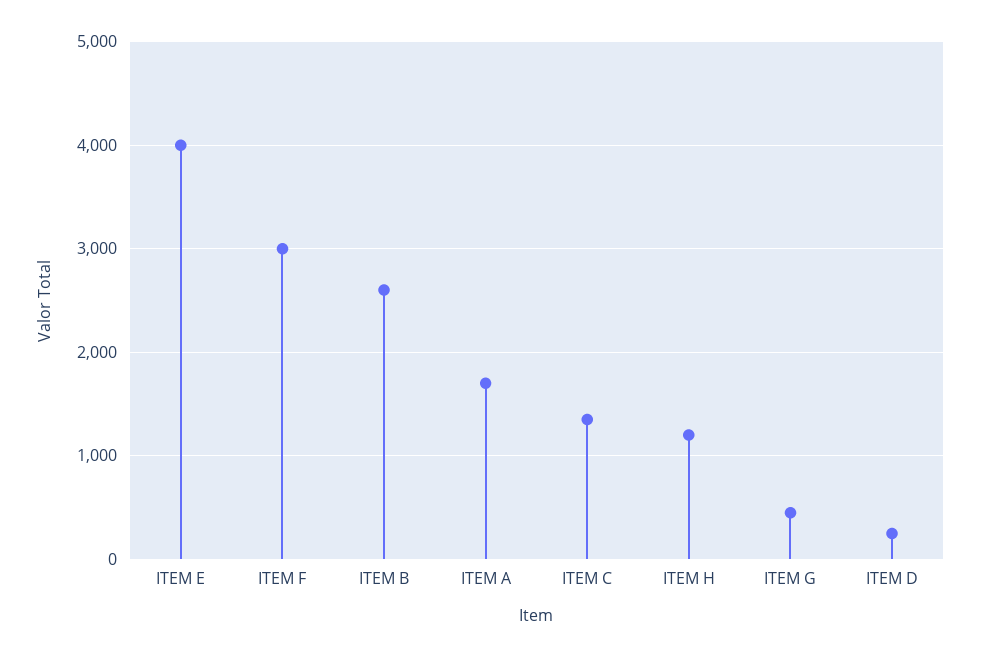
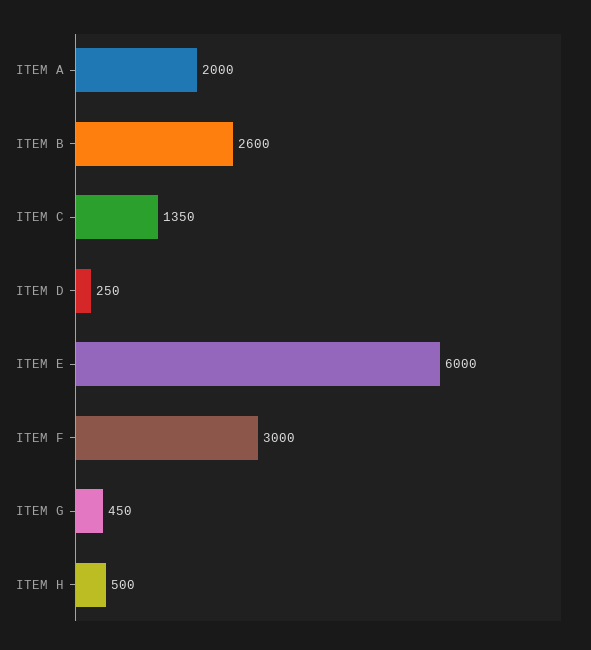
ITEM E: 4000 -> 6000
ITEM A: 1700 -> 2000
ITEM H: 1200 -> 500

